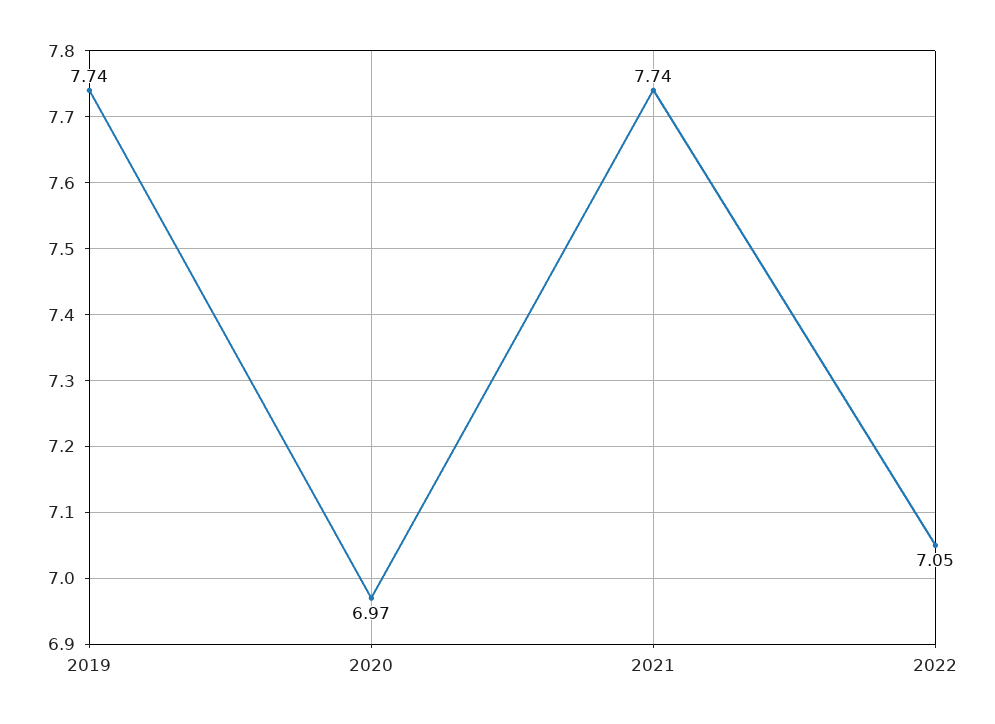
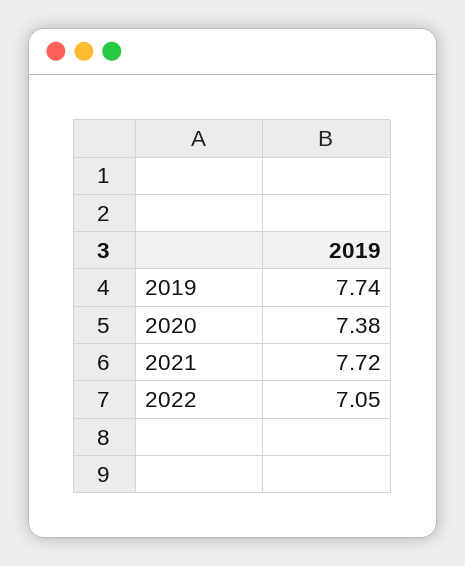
2020: 6.97 -> 7.38
2021: 7.74 -> 7.72

